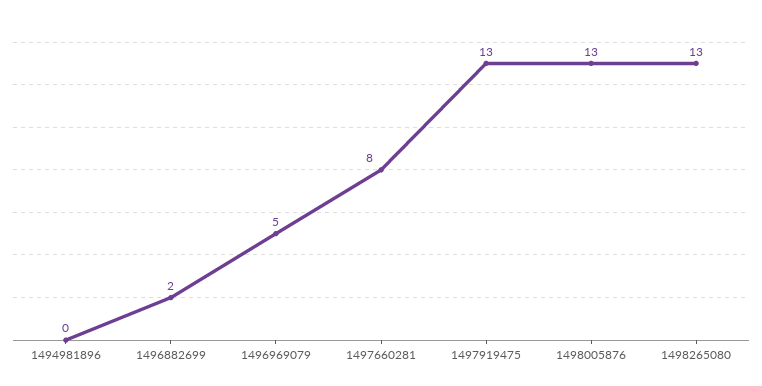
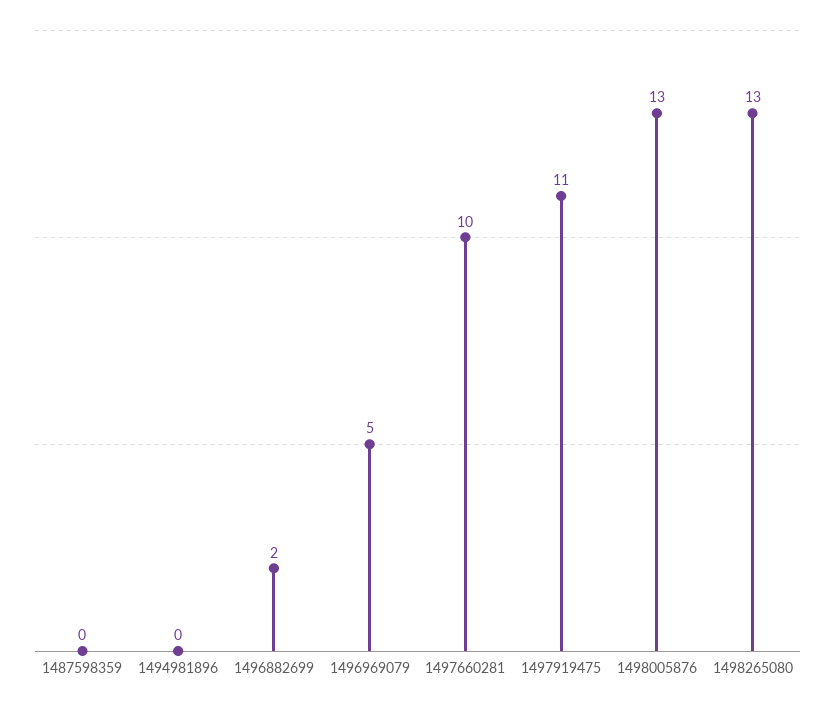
1497660281: 8 -> 10
1497919475: 13 -> 11
1487598359: none -> 0

